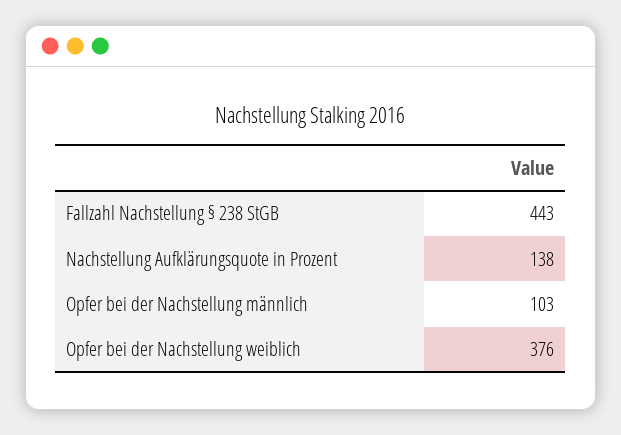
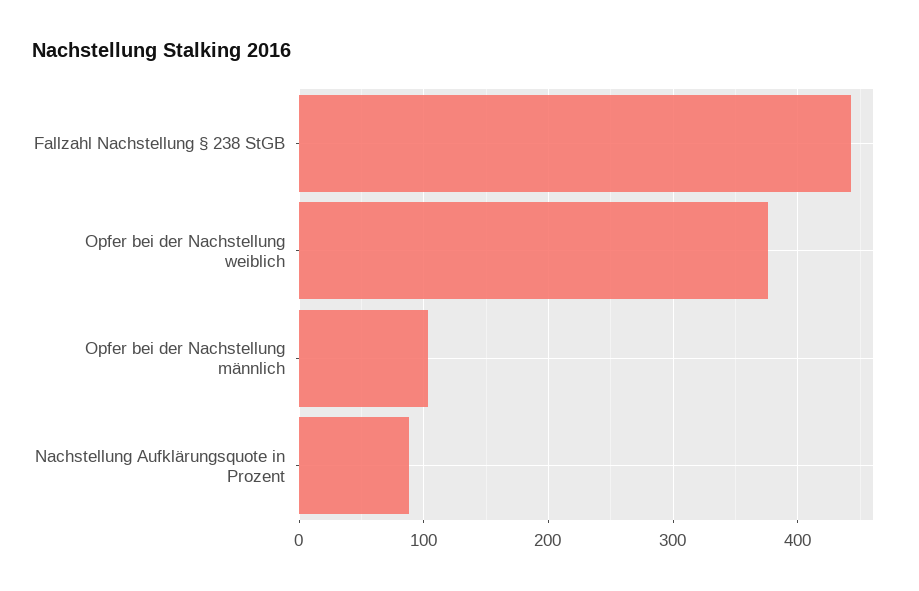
Nachstellung Aufklärungsquote in Prozent: 138 -> 90

